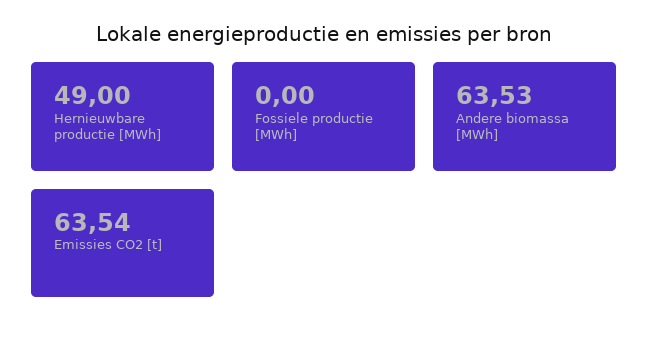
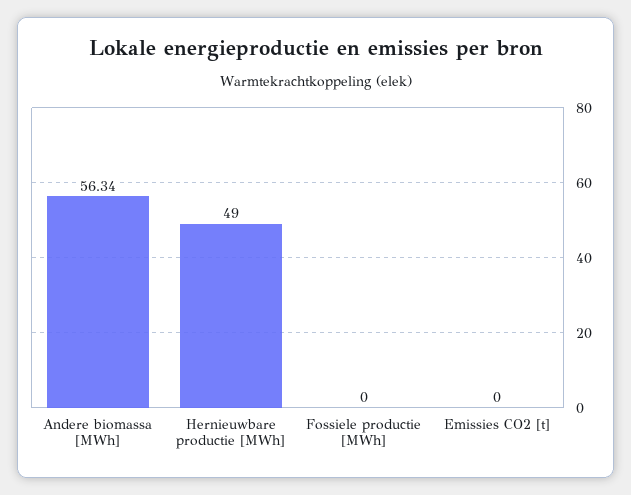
Andere biomassa [MWh]: 63.53 -> 56.34
Emissies CO2 [t]: 63.54 -> 0

